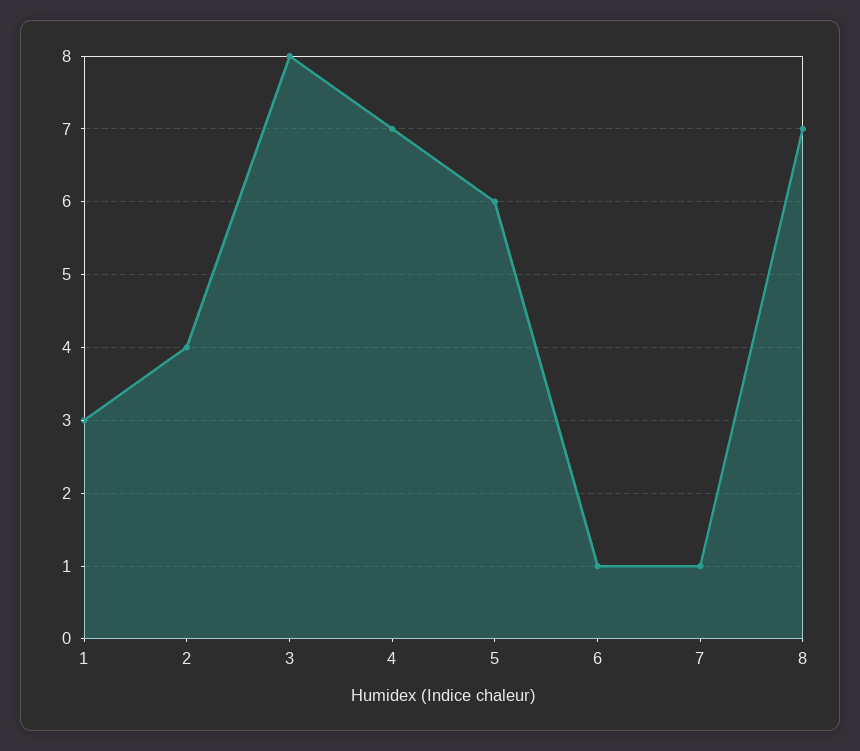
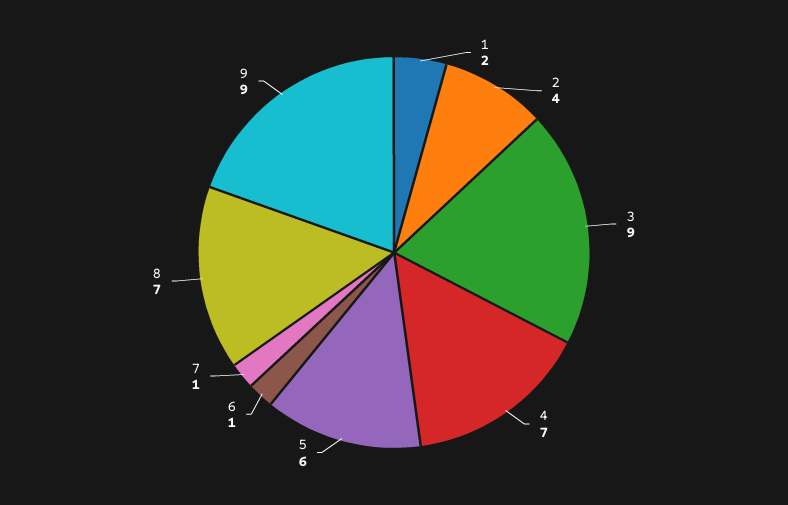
1: 3 -> 2
3: 8 -> 9
9: none -> 9

